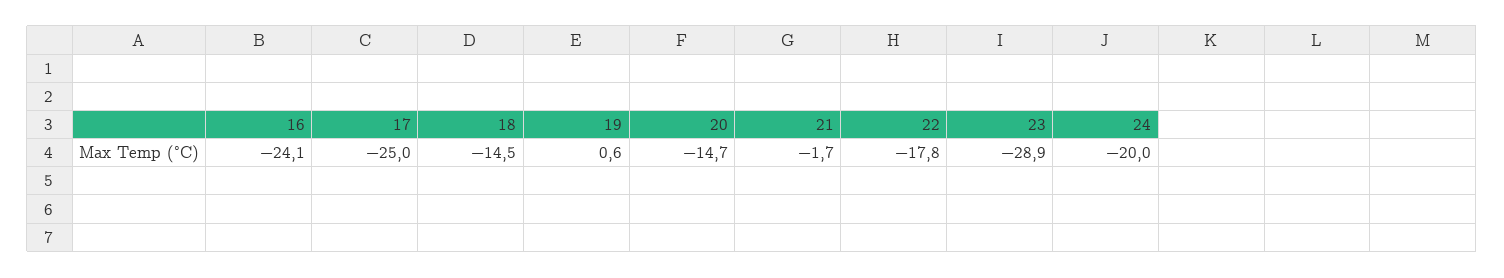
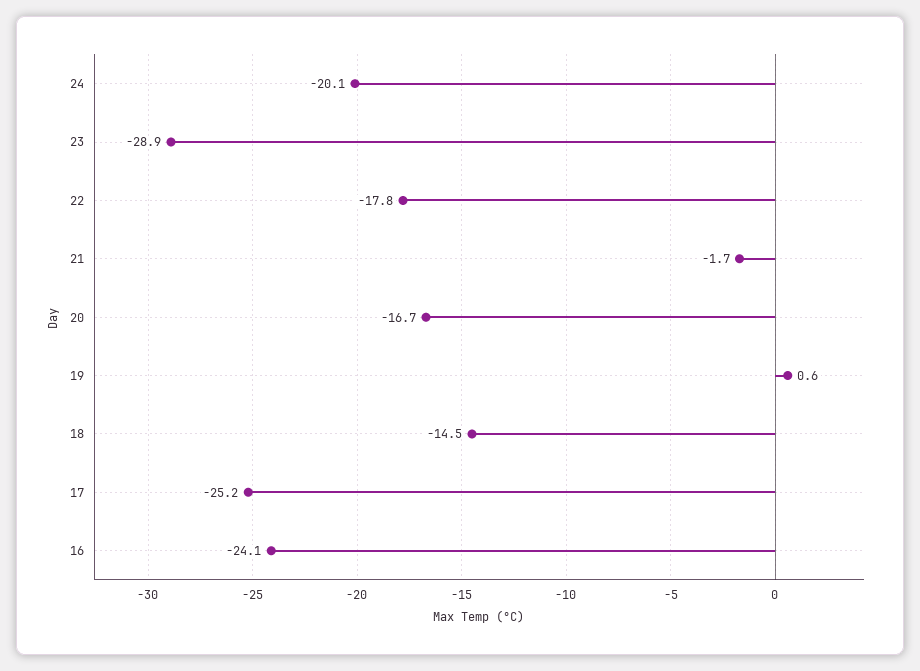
17: -25 -> -25.2
20: -14.7 -> -16.7
24: -20 -> -20.1

